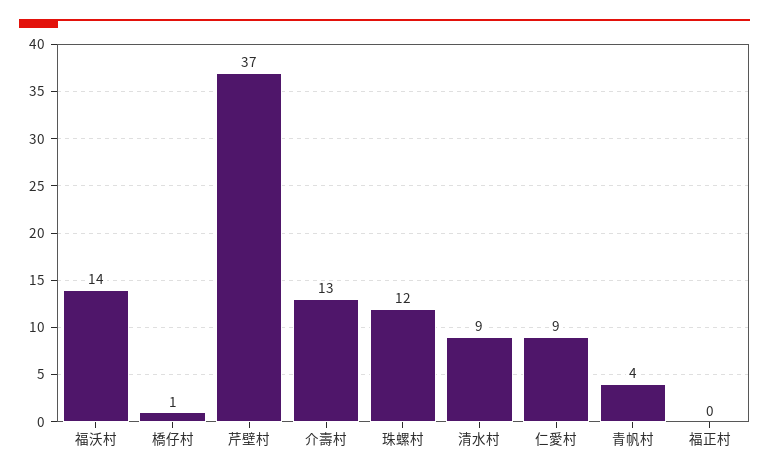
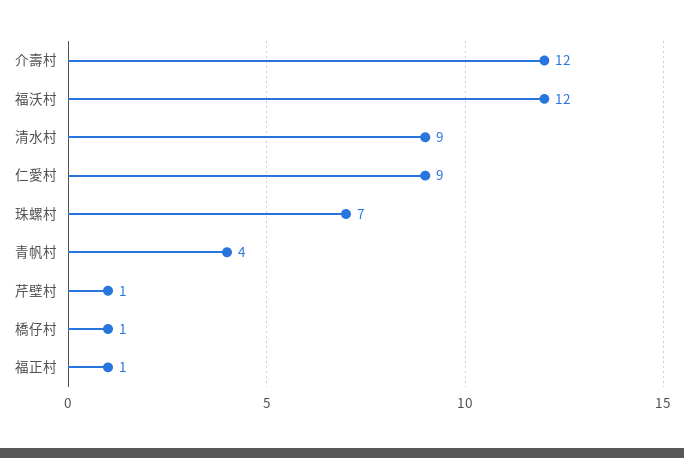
福沃村: 14 -> 12
芹壁村: 37 -> 1
介壽村: 13 -> 12
珠螺村: 12 -> 7
福正村: 0 -> 1

